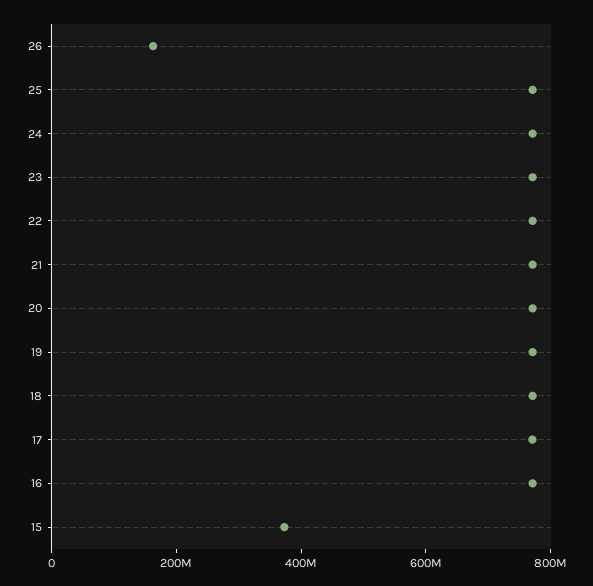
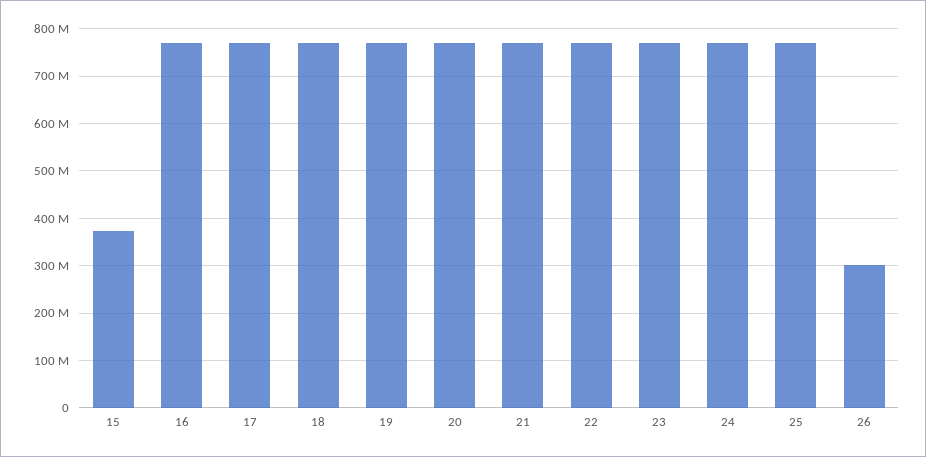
26: 150000000 -> 300000000

